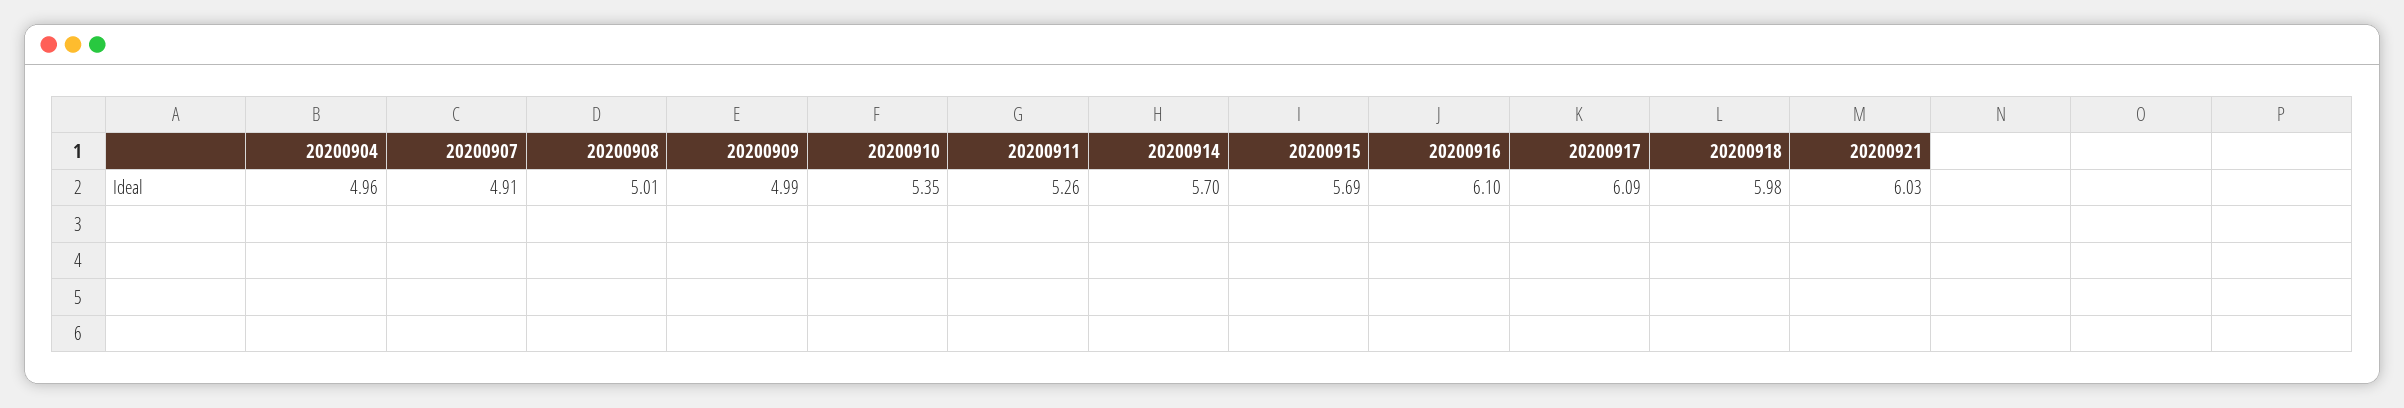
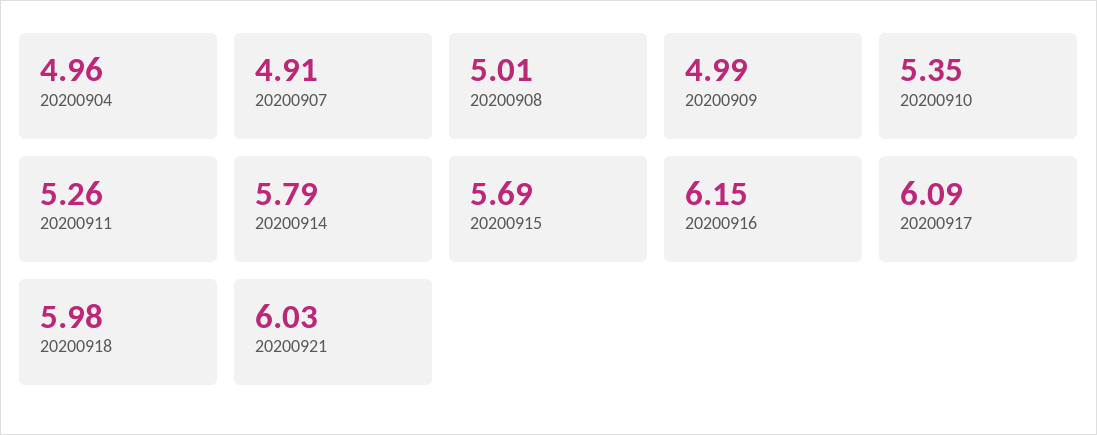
20200914: 5.7 -> 5.79
20200916: 6.1 -> 6.15

